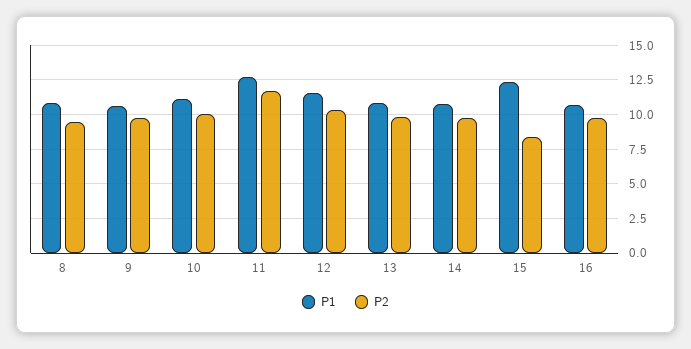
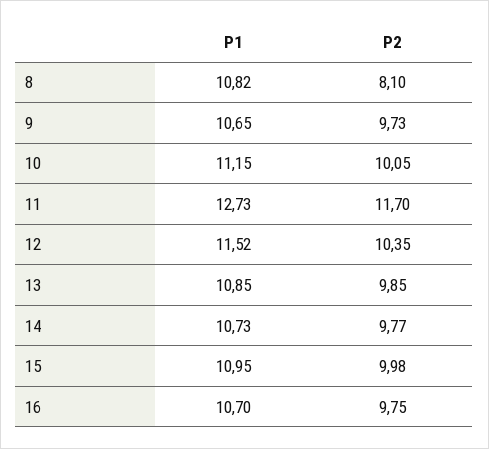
P2, 8: 9.5 -> 8.1
P1, 15: 12.5 -> 10.95
P2, 15: 8.5 -> 9.98

